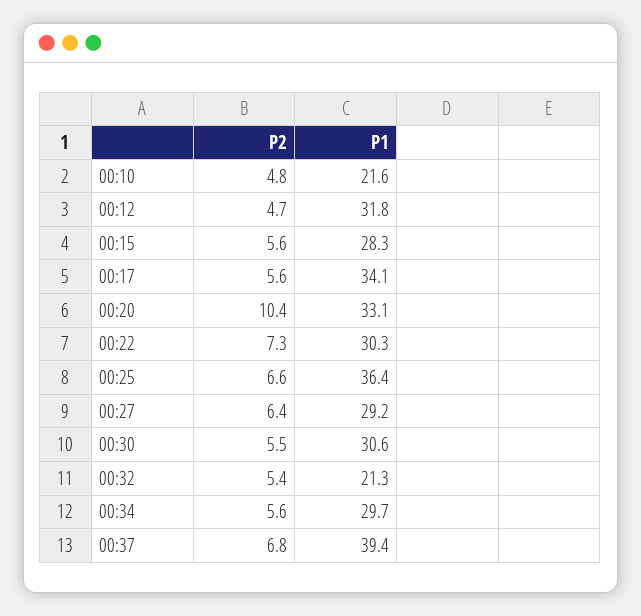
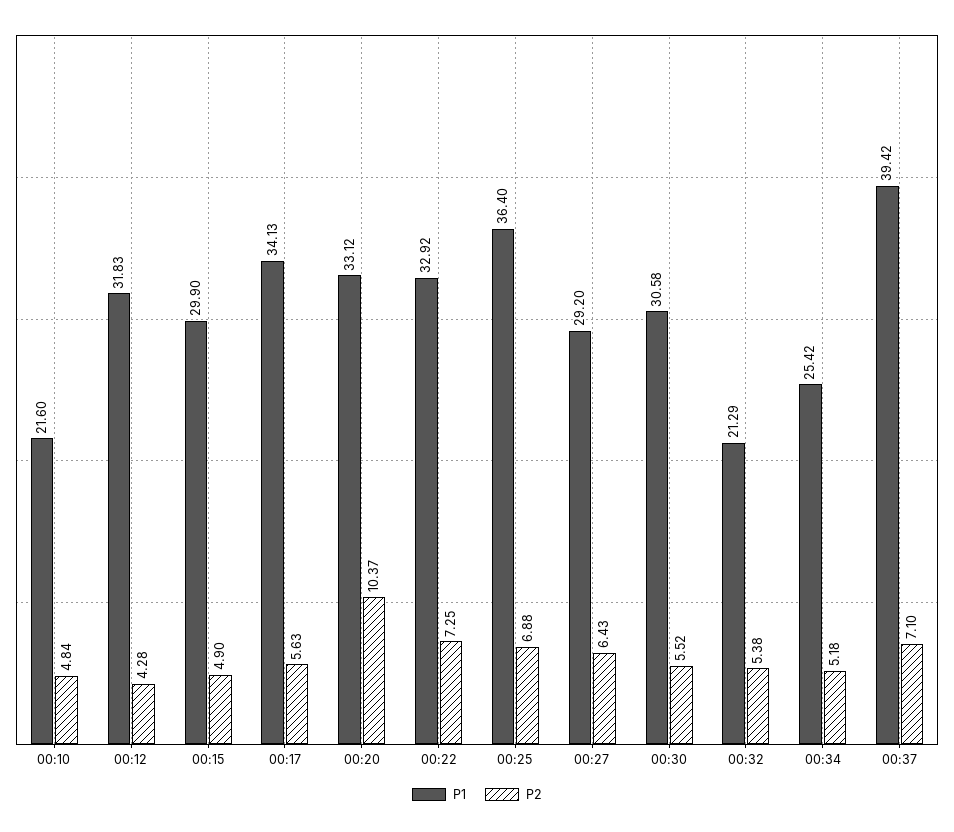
P2, 00:12: 4.7 -> 4.28
P2, 00:15: 5.6 -> 4.9
P1, 00:15: 28.3 -> 29.9
P1, 00:22: 30.3 -> 32.92
P2, 00:25: 6.6 -> 6.88
P2, 00:34: 5.6 -> 5.18
P1, 00:34: 29.7 -> 25.42
P2, 00:37: 6.8 -> 7.1

